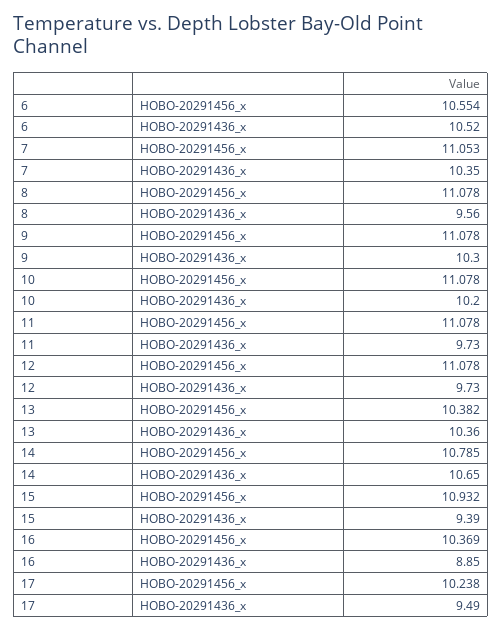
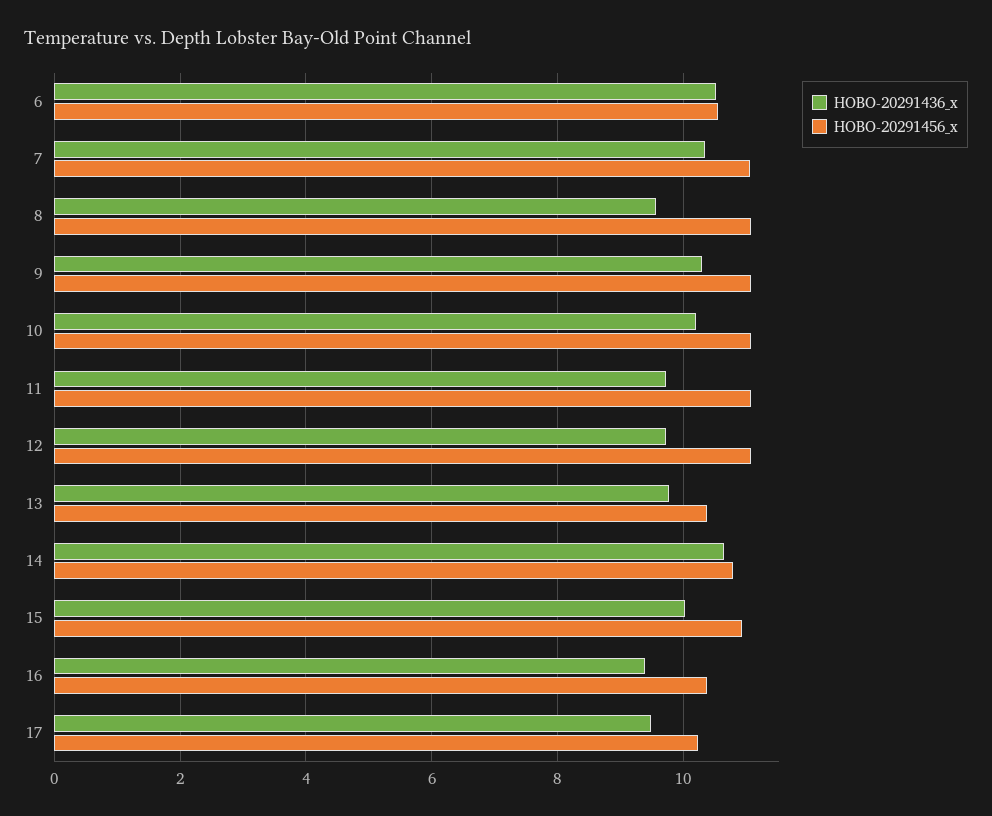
HOBO-20291436_x, 13: 10.36 -> 9.8
HOBO-20291436_x, 15: 9.39 -> 10
HOBO-20291436_x, 16: 8.85 -> 9.4

